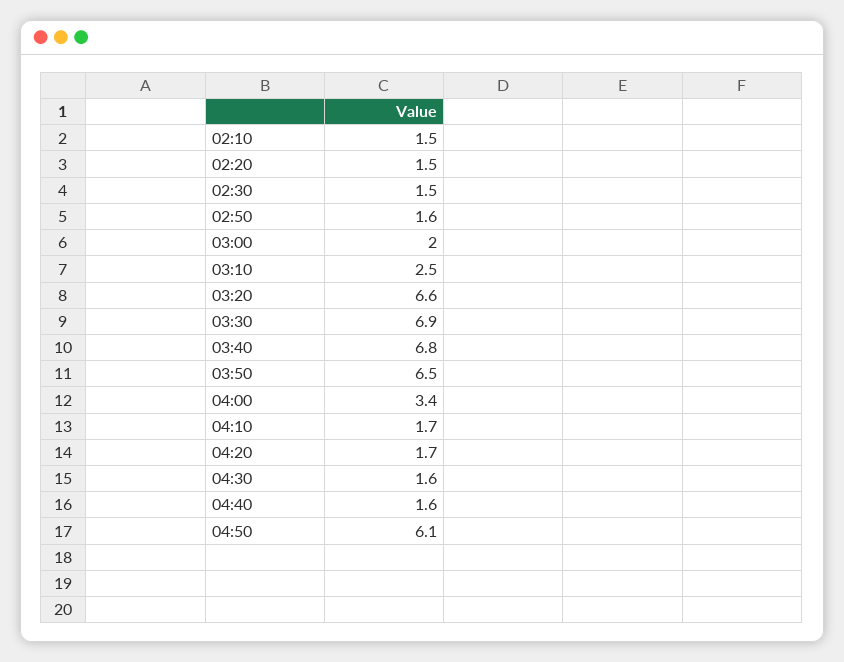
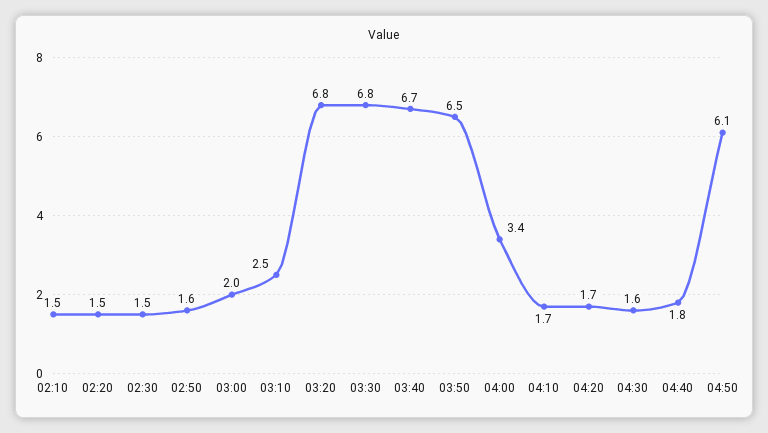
03:20: 6.6 -> 6.8
03:30: 6.9 -> 6.8
03:40: 6.8 -> 6.7
04:40: 1.6 -> 1.8

